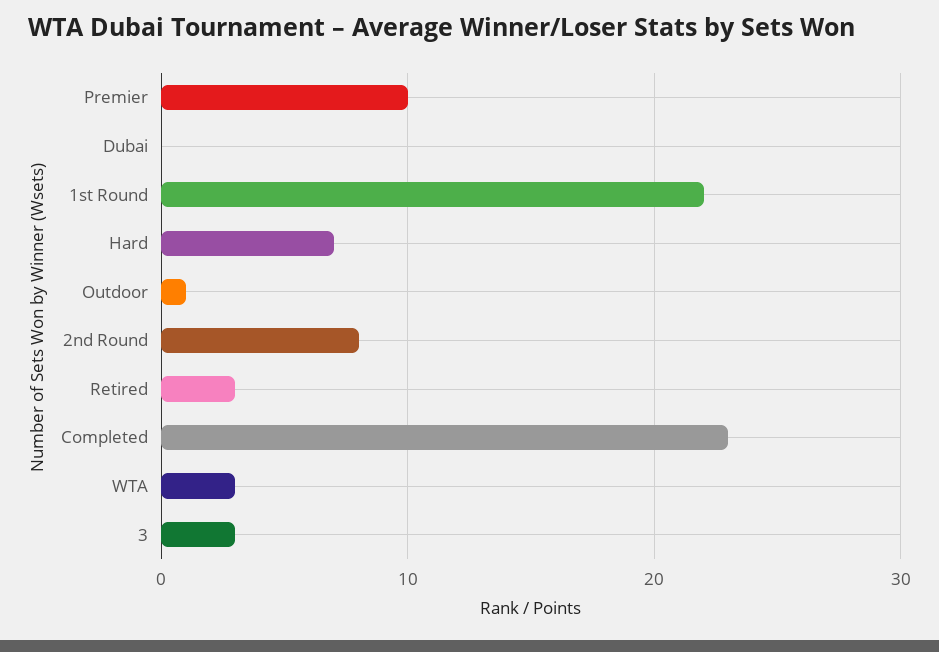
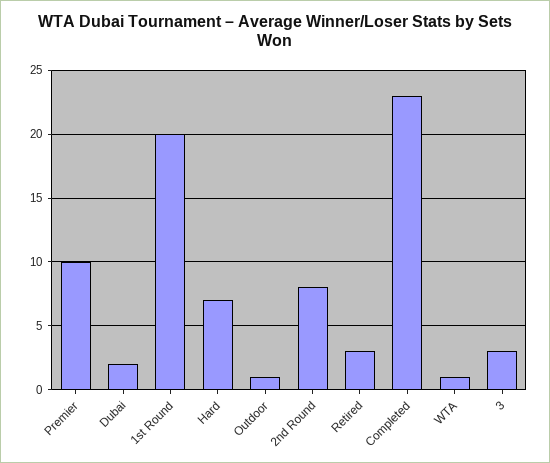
Dubai: 0 -> 2
1st Round: 22 -> 20
WTA: 3 -> 1

